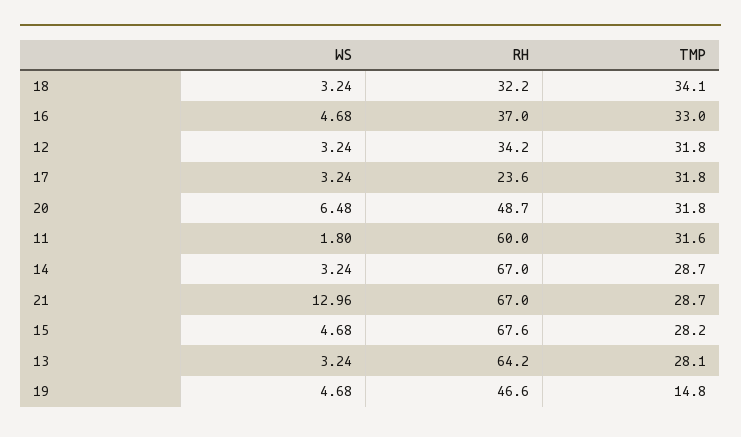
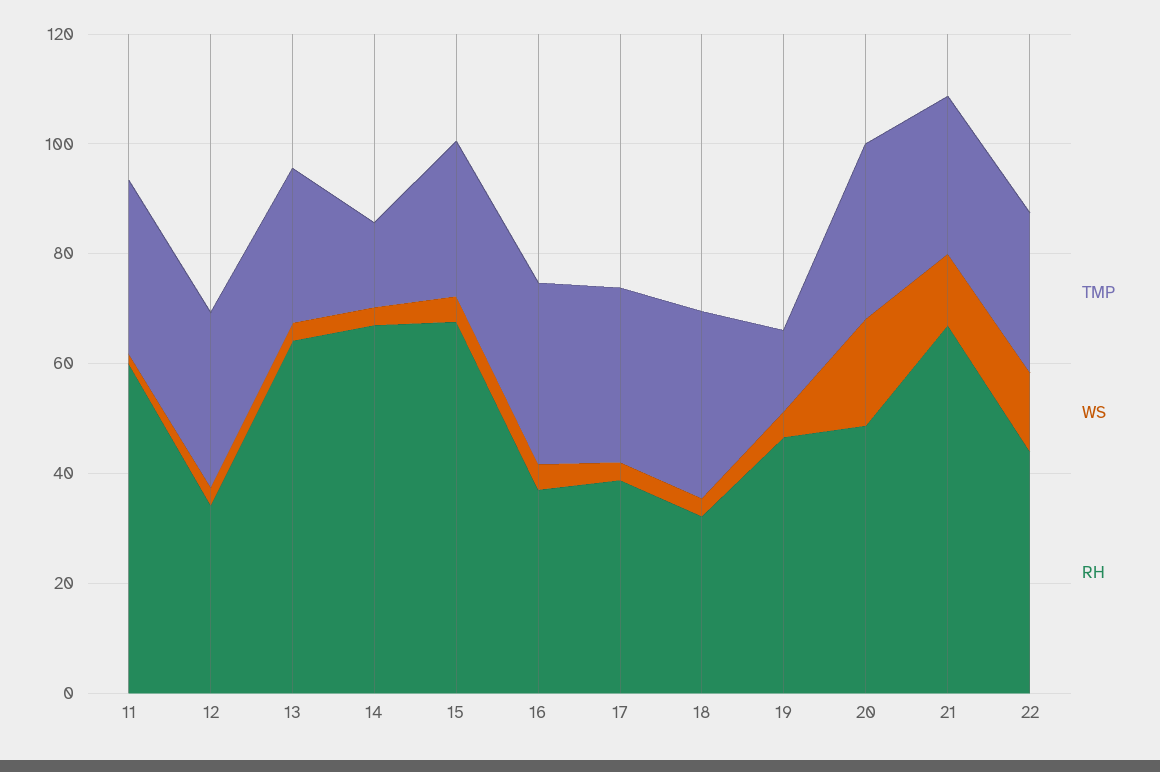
RH, 17: 23.6 -> 40
WS, 20: 6.48 -> 20
TMP, 14: 28.7 -> 15
TMP, 22: none -> 30
WS, 22: none -> 15
RH, 22: none -> 45

